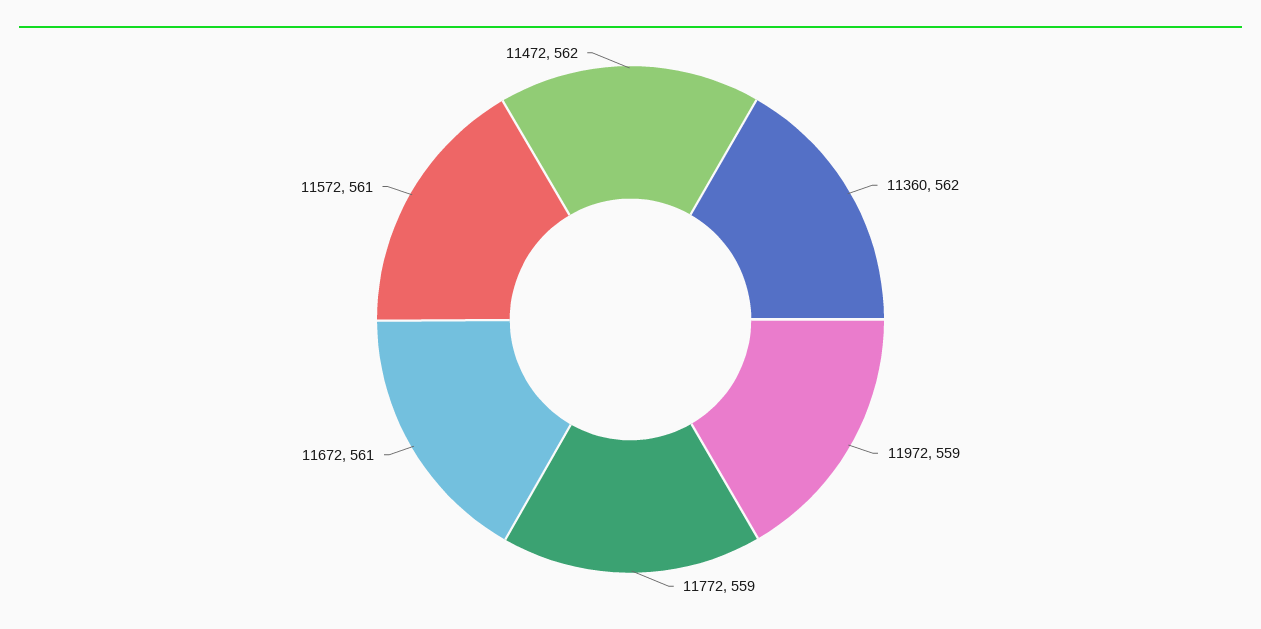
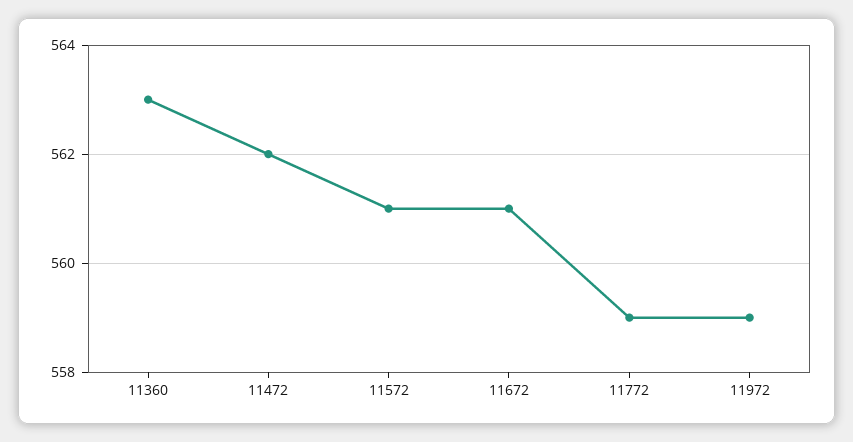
11360: 562 -> 563

